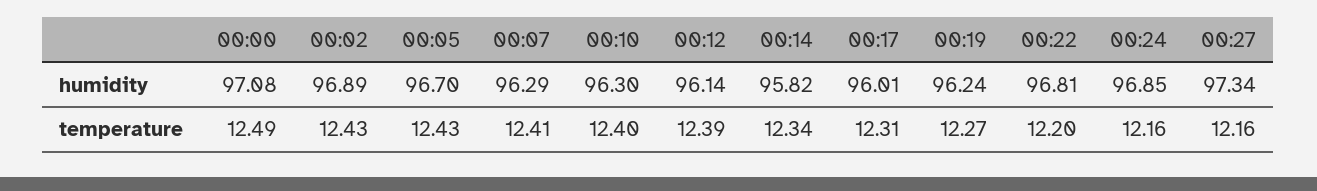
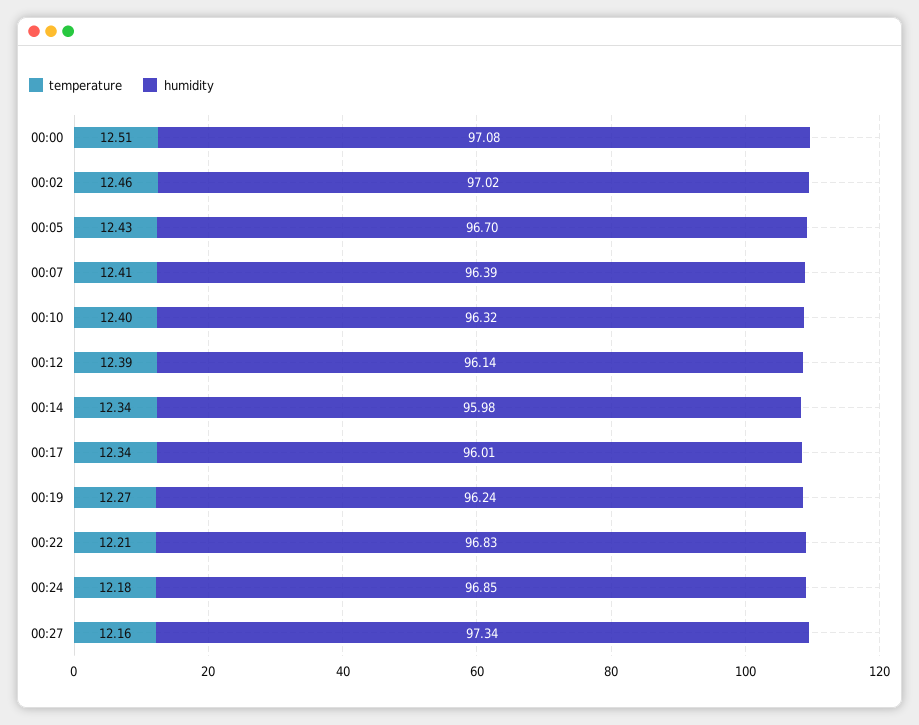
humidity, 00:02: 96.89 -> 97.02
humidity, 00:07: 96.29 -> 96.39
humidity, 00:10: 96.3 -> 96.32
humidity, 00:14: 95.82 -> 95.98
humidity, 00:22: 96.81 -> 96.83
temperature, 00:00: 12.49 -> 12.51
temperature, 00:02: 12.43 -> 12.46
temperature, 00:17: 12.31 -> 12.34
temperature, 00:22: 12.2 -> 12.21
temperature, 00:24: 12.16 -> 12.18

